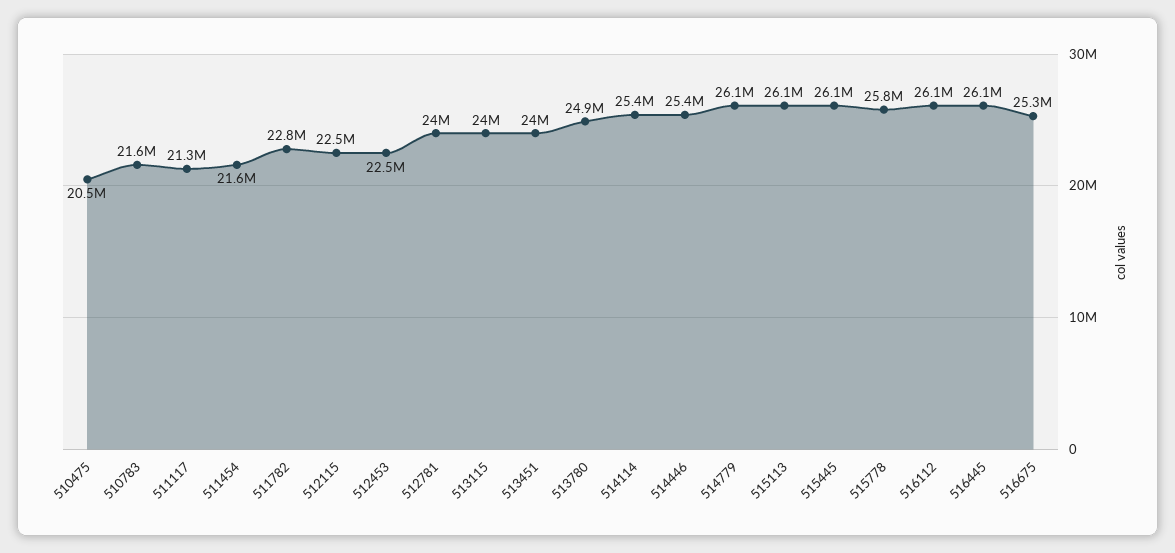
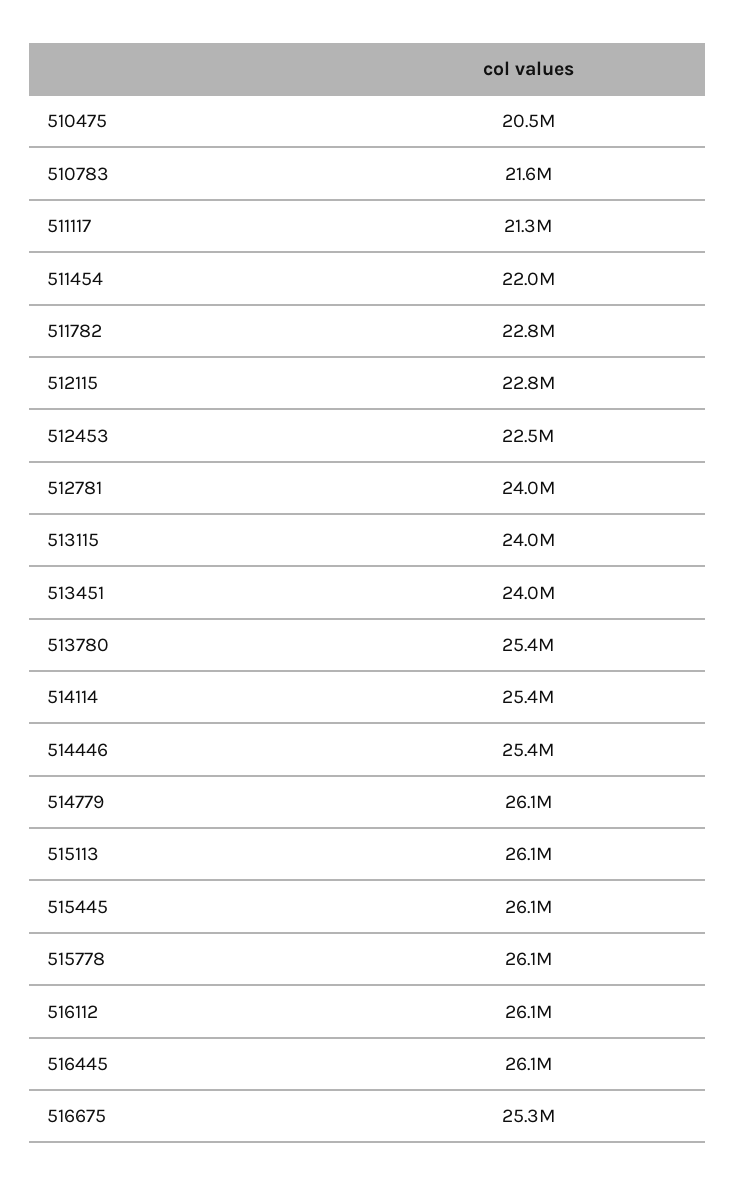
511454: 21600000 -> 22000000
512115: 22500000 -> 22800000
513780: 24900000 -> 25400000
515778: 25800000 -> 26100000

